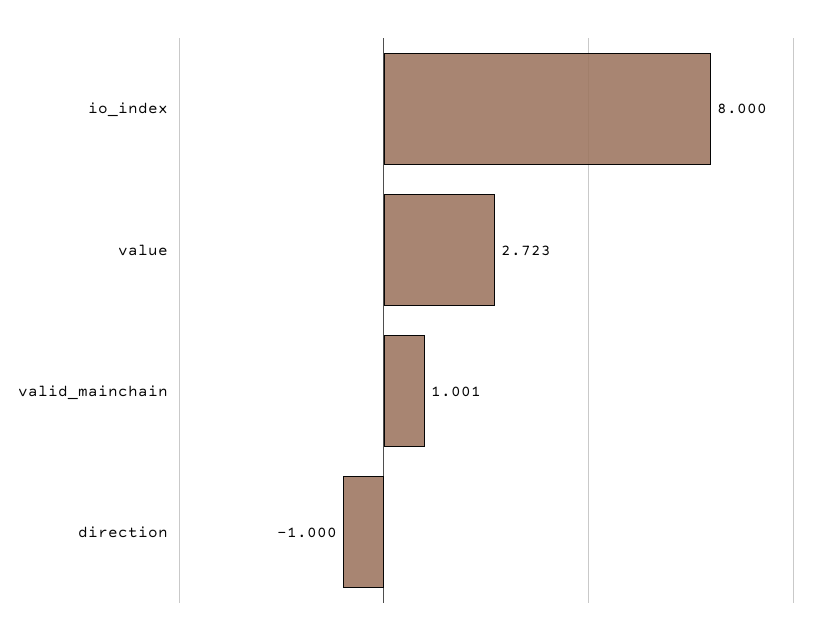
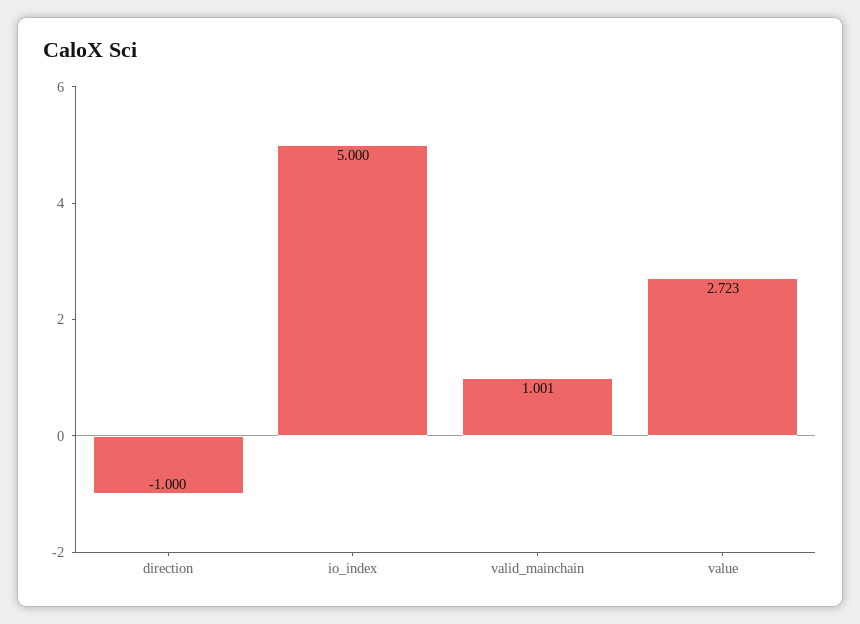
io_index: 8 -> 5

